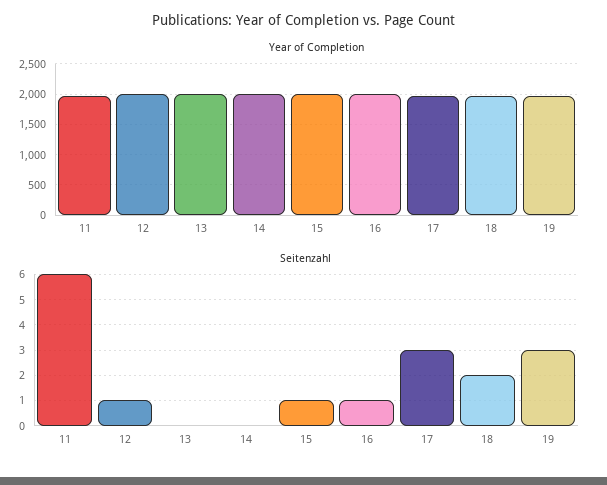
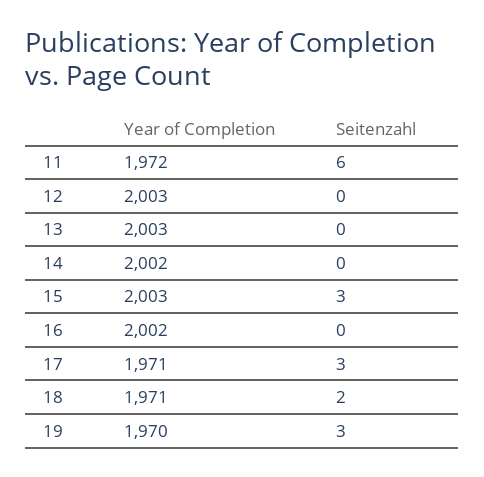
Seitenzahl, 12: 1 -> 0
Seitenzahl, 15: 1 -> 3
Seitenzahl, 16: 1 -> 0

